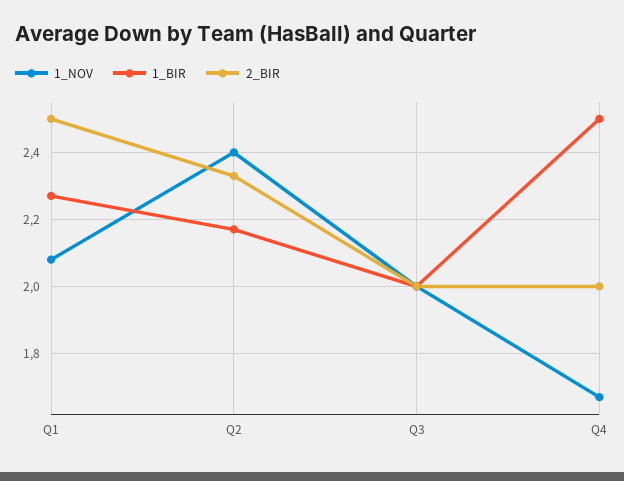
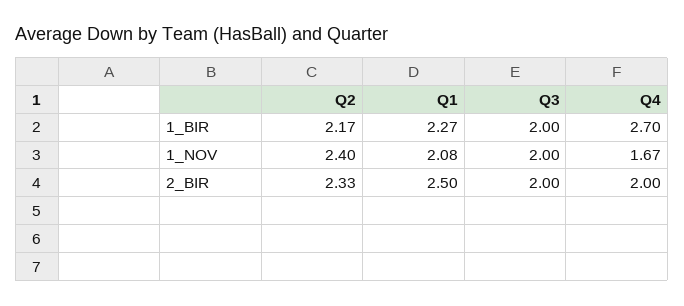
1_BIR, Q4: 2.5 -> 2.7

